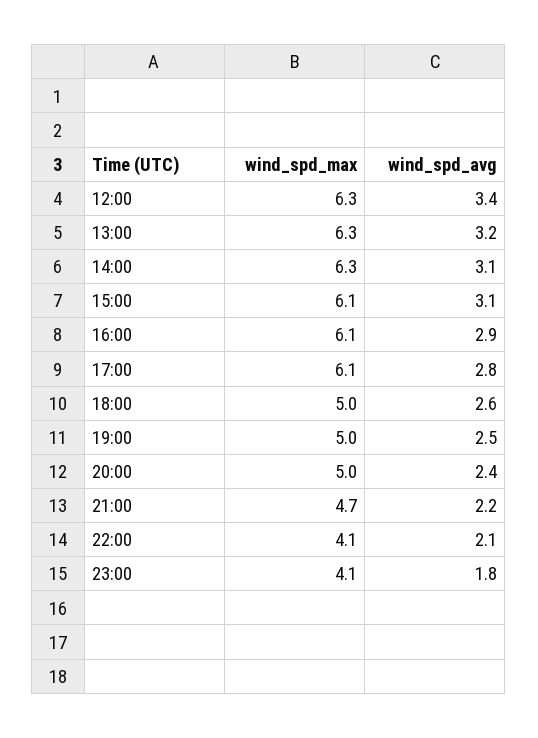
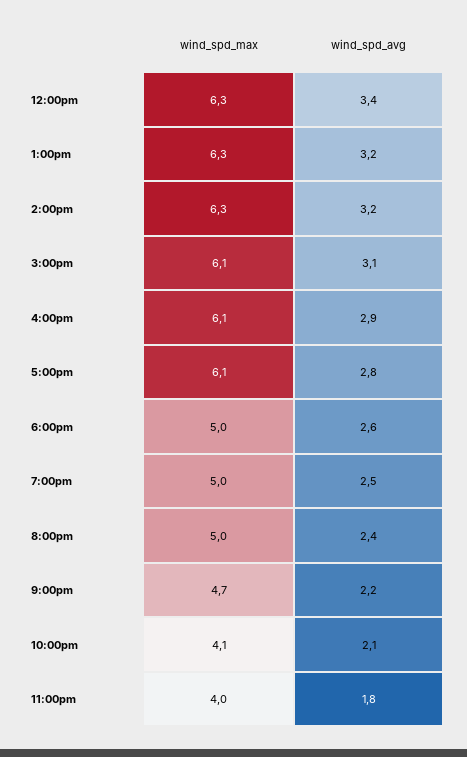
wind_spd_avg, 14:00: 3.1 -> 3.2
wind_spd_max, 23:00: 4.1 -> 4

